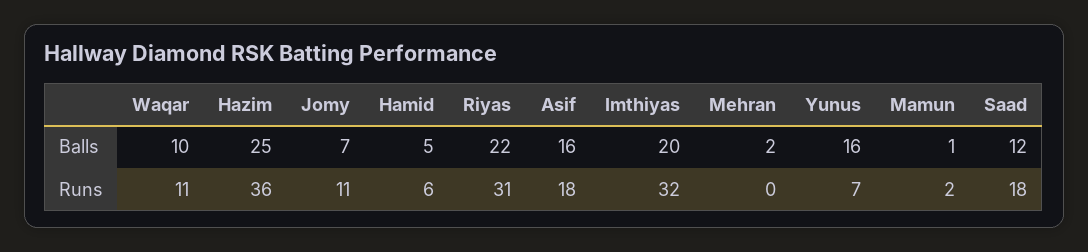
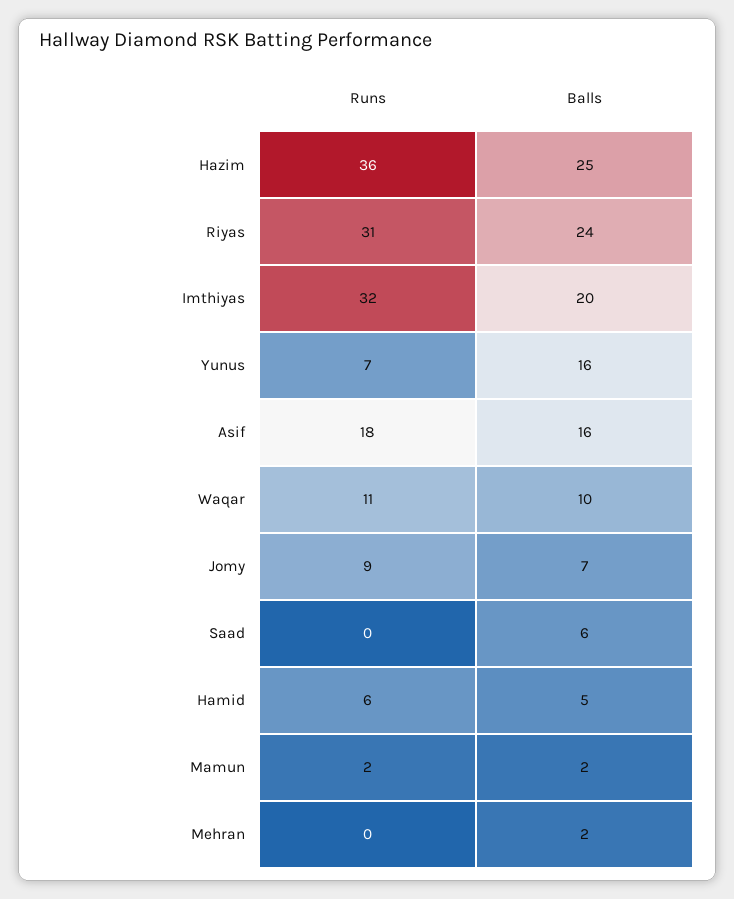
Riyas, Balls: 22 -> 24
Mamun, Balls: 1 -> 2
Saad, Balls: 12 -> 6
Jomy, Runs: 11 -> 9
Saad, Runs: 18 -> 0

